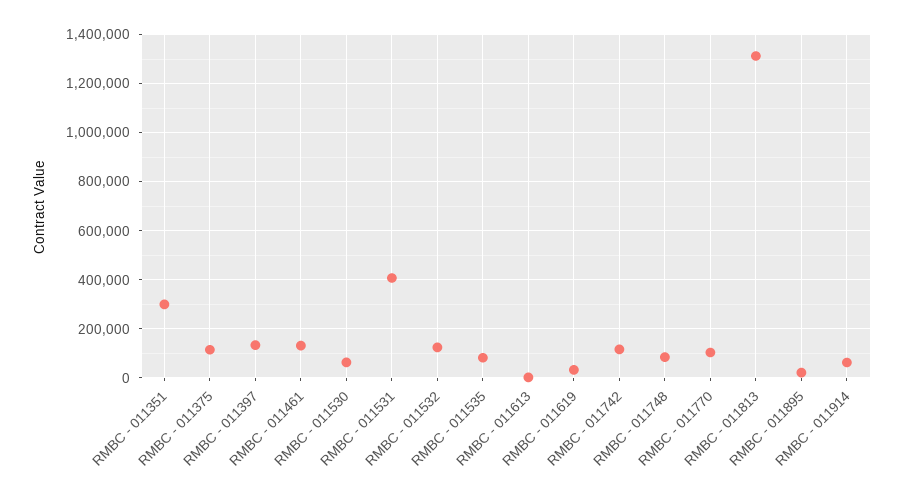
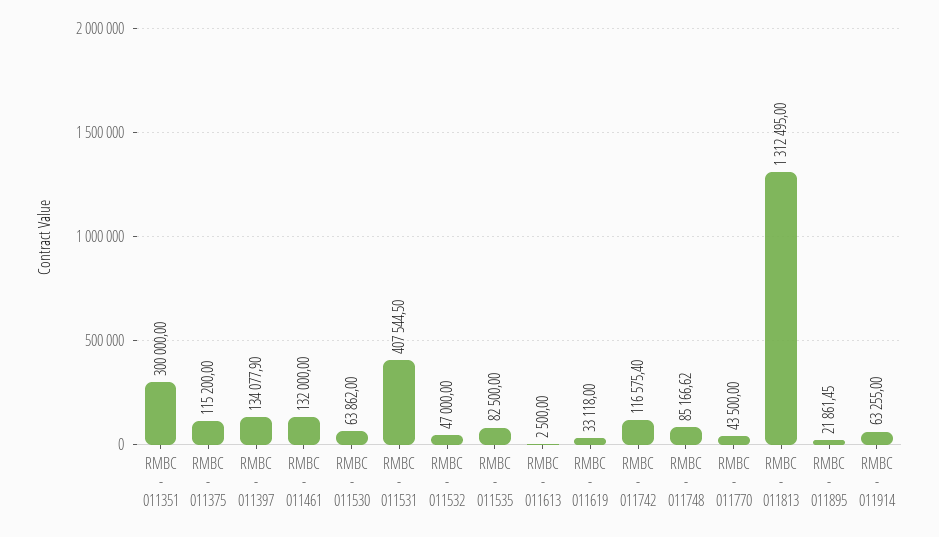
RMBC - 011532: 125000 -> 47000
RMBC - 011770: 100000 -> 43500

